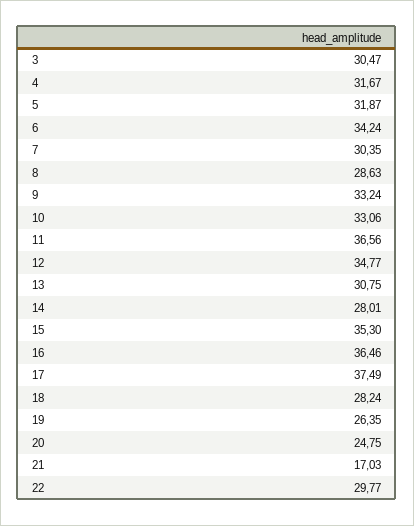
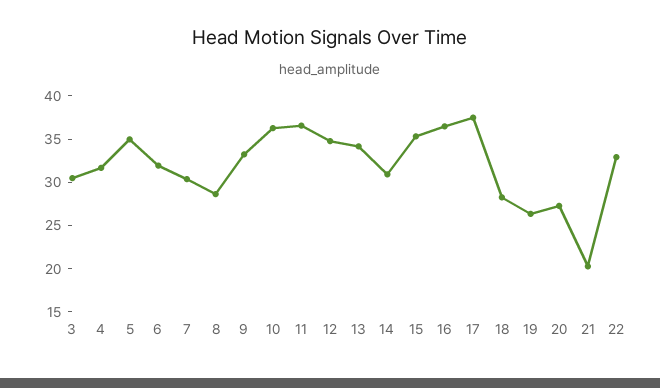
5: 31.87 -> 35
6: 34.24 -> 32
10: 33.06 -> 36
13: 30.75 -> 34
14: 28.01 -> 31
20: 24.75 -> 27
21: 17.03 -> 20
22: 29.77 -> 33

